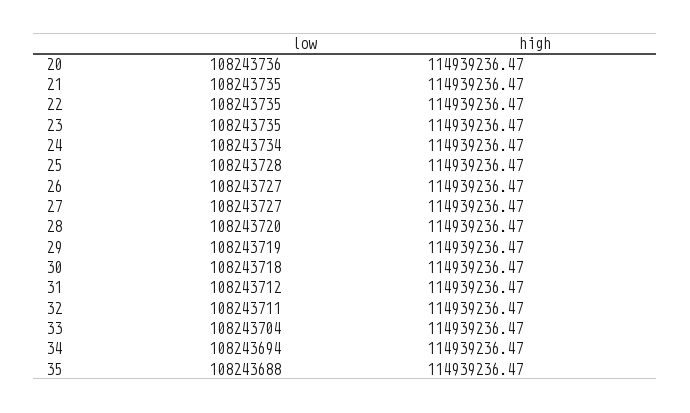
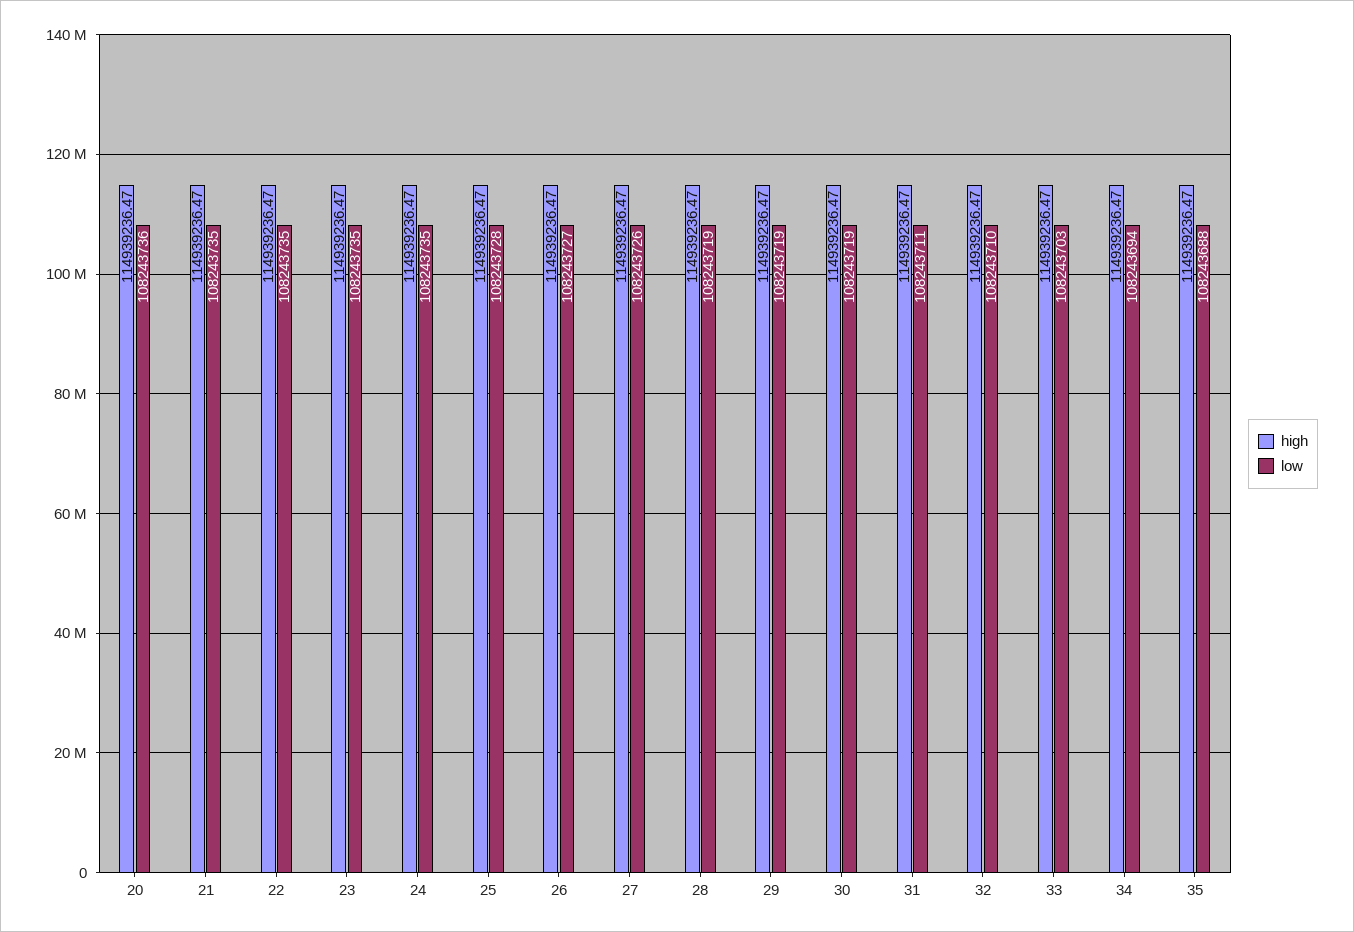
low, 24: 108243734 -> 108243735
low, 27: 108243727 -> 108243726
low, 28: 108243720 -> 108243719
low, 30: 108243718 -> 108243719
low, 31: 108243712 -> 108243711
low, 32: 108243711 -> 108243710
low, 33: 108243704 -> 108243703

